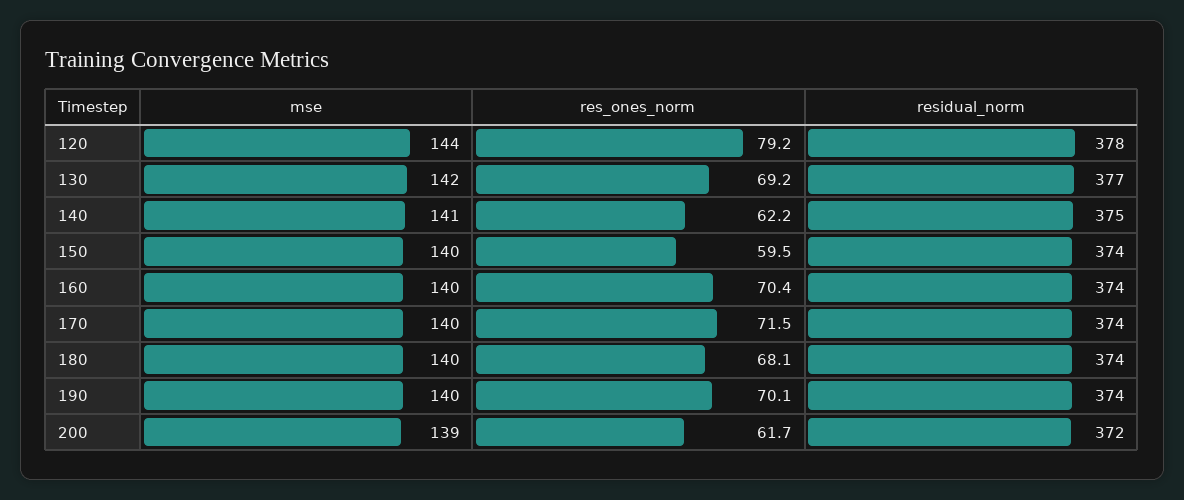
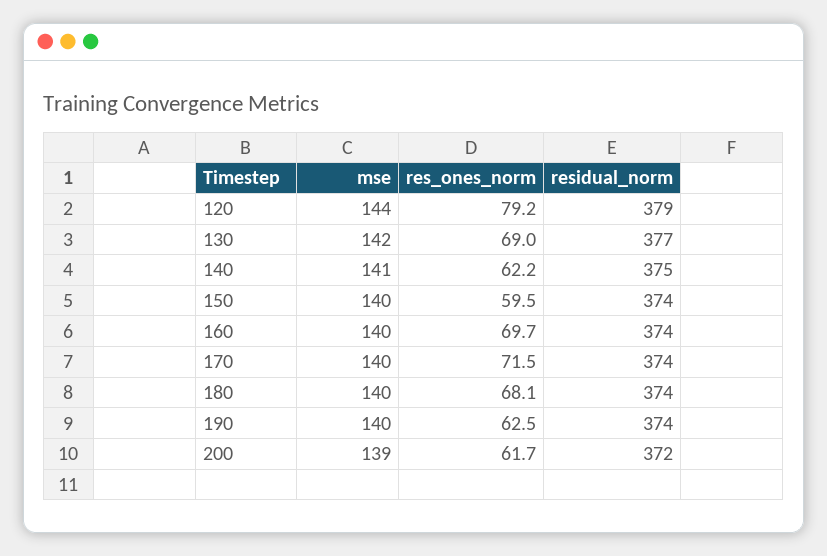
residual_norm, 120: 378 -> 379
res_ones_norm, 130: 69.2 -> 69
res_ones_norm, 160: 70.4 -> 69.7
res_ones_norm, 190: 70.1 -> 62.5

